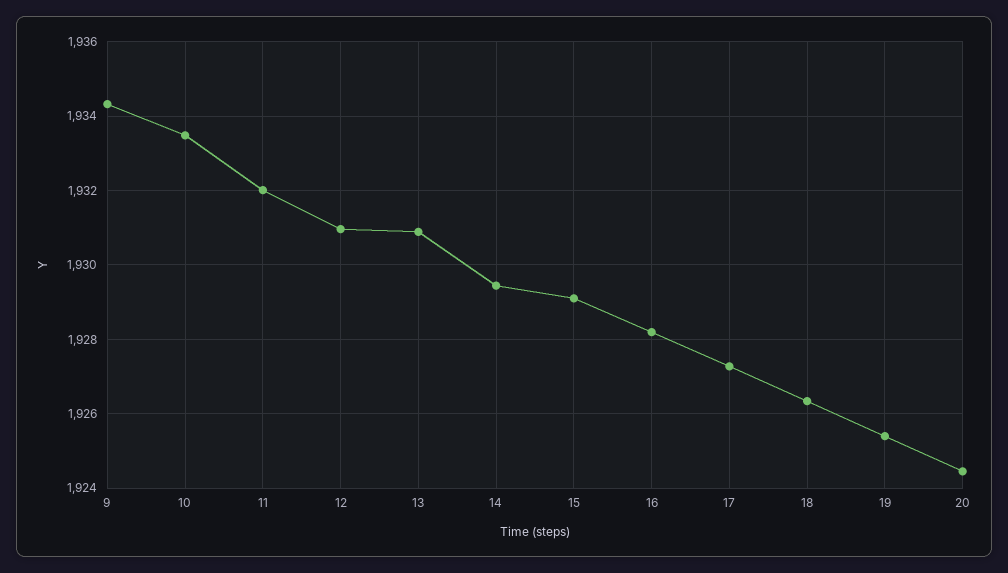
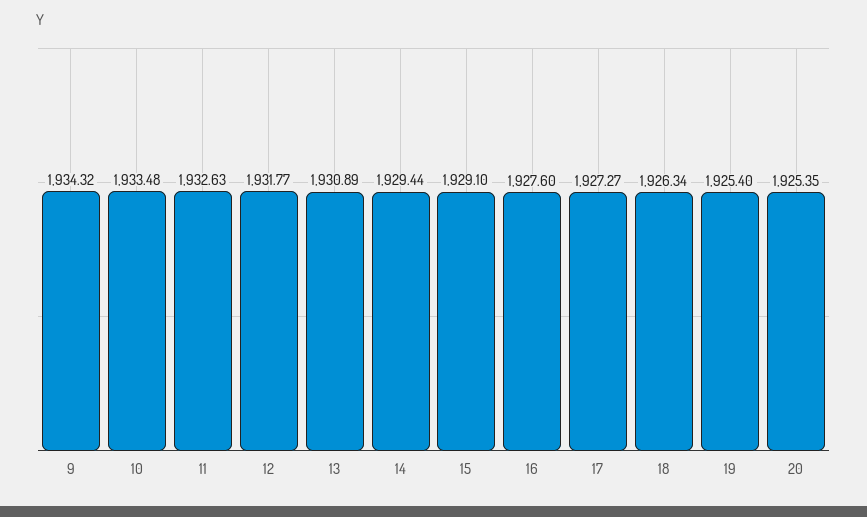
11: 1932 -> 1932.63
12: 1931 -> 1931.77
16: 1928.2 -> 1927.6
20: 1924.4 -> 1925.35

